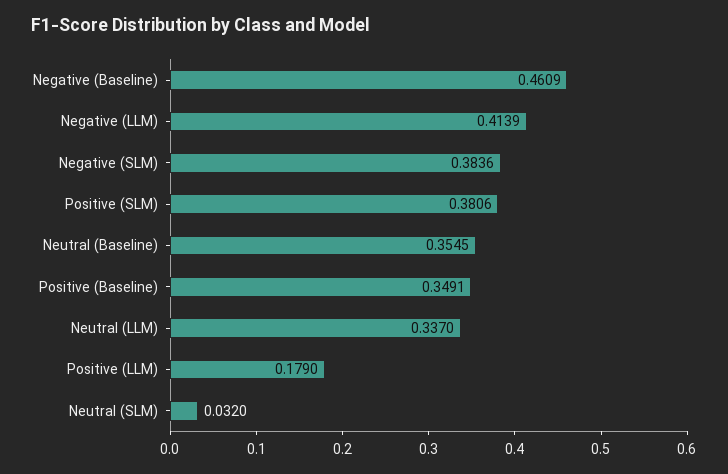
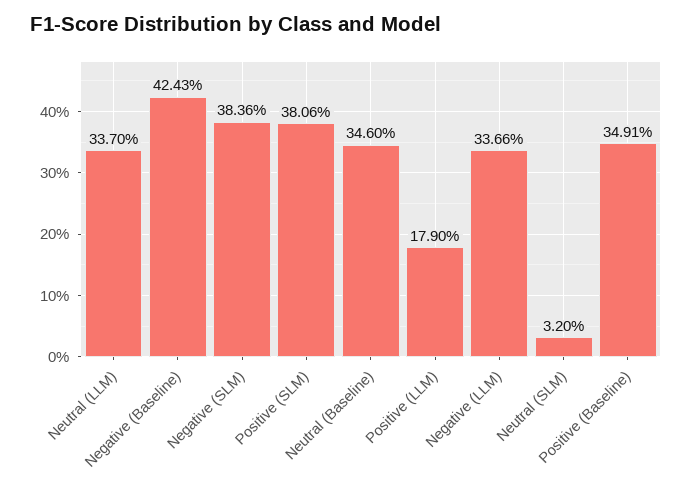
Negative (Baseline): 0.4609 -> 0.4243
Negative (LLM): 0.4139 -> 0.3366
Neutral (Baseline): 0.3545 -> 0.346

